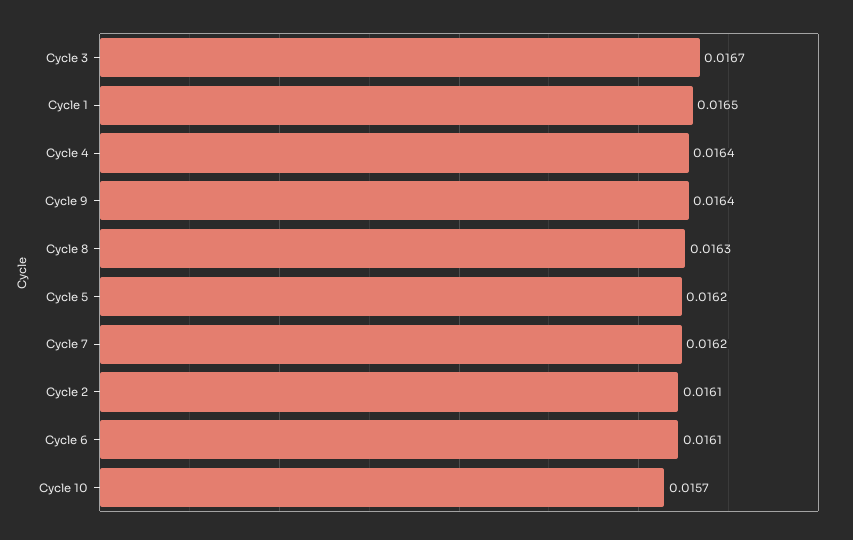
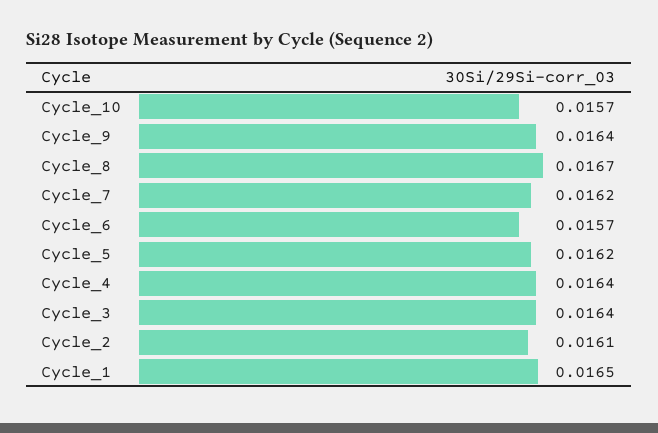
Cycle 3: 0.0167 -> 0.0164
Cycle 8: 0.0163 -> 0.0167
Cycle 6: 0.0161 -> 0.0157

